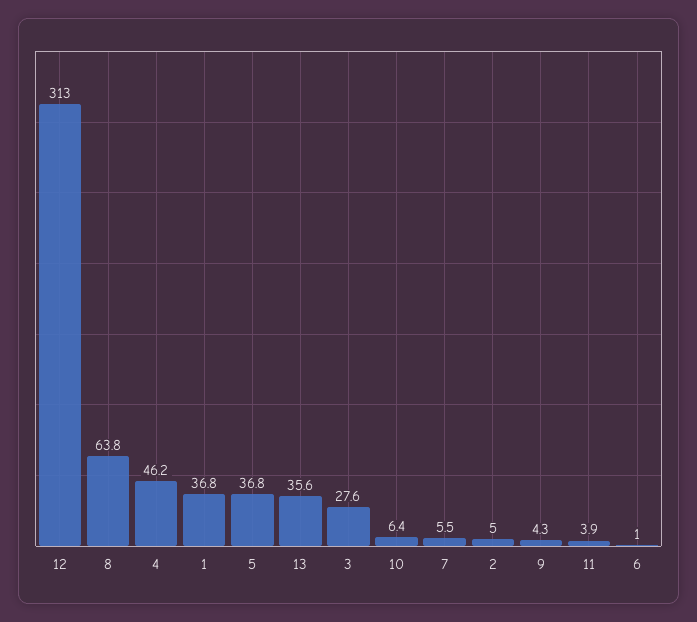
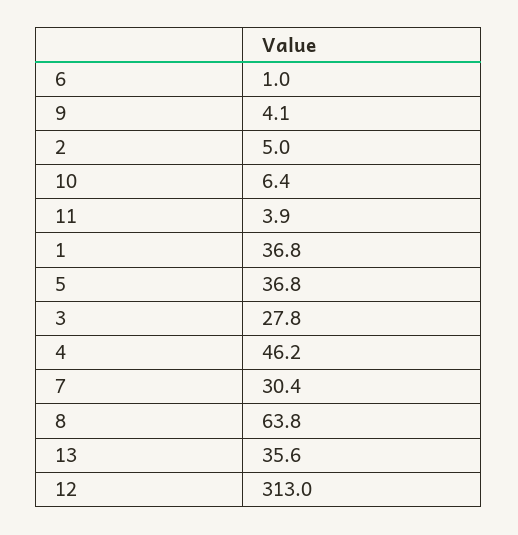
3: 27.6 -> 27.8
7: 5.5 -> 30.4
9: 4.3 -> 4.1

